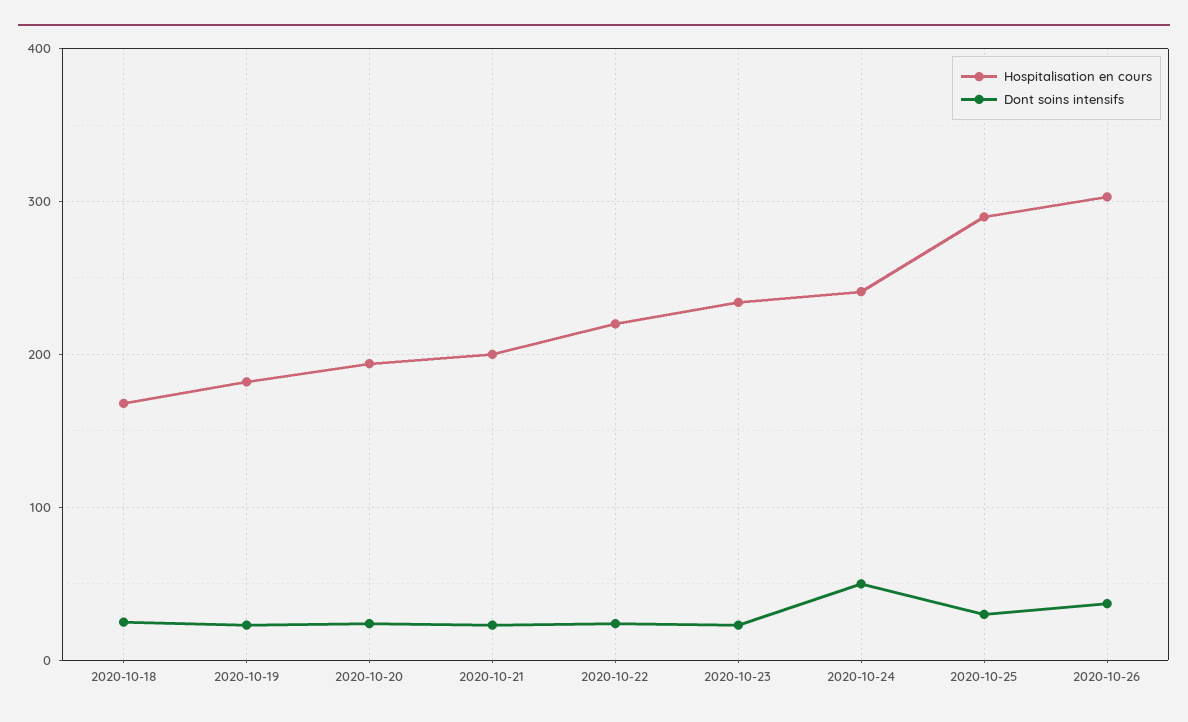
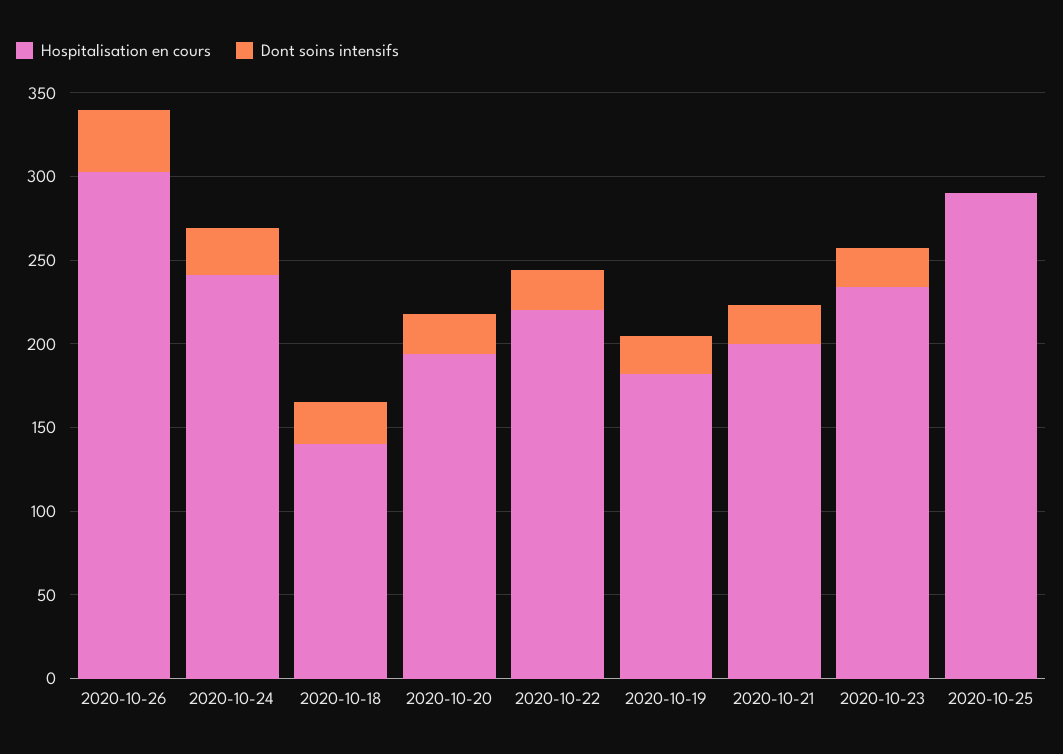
Hospitalisation en cours, 2020-10-18: 170 -> 140
Dont soins intensifs, 2020-10-24: 50 -> 30
Dont soins intensifs, 2020-10-25: 30 -> 0

